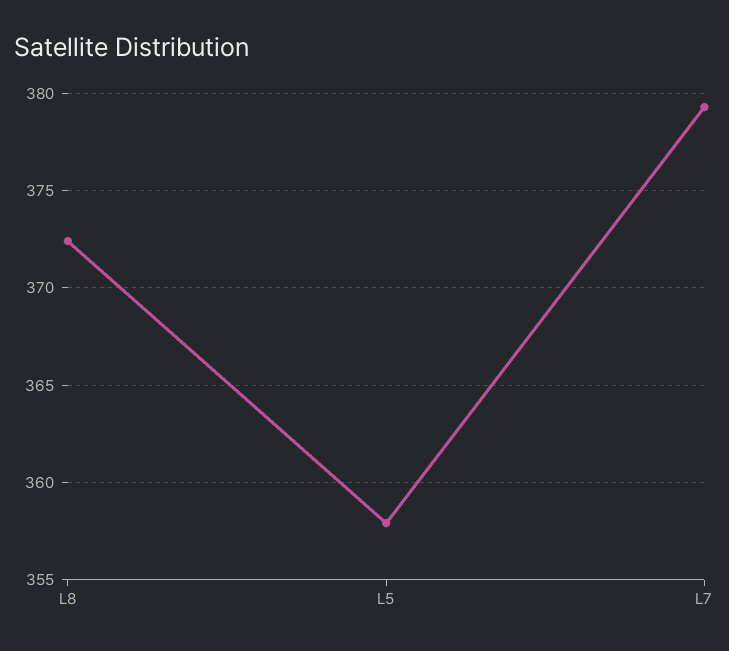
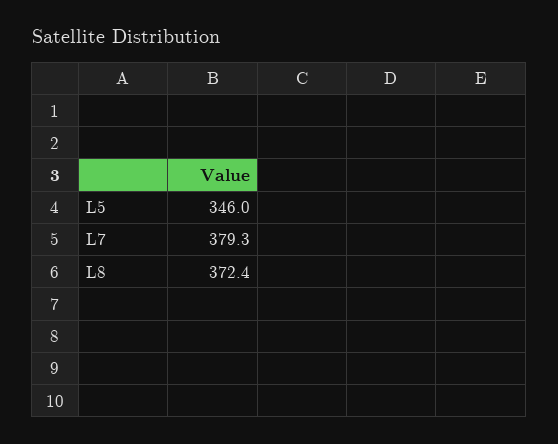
L5: 358 -> 346

